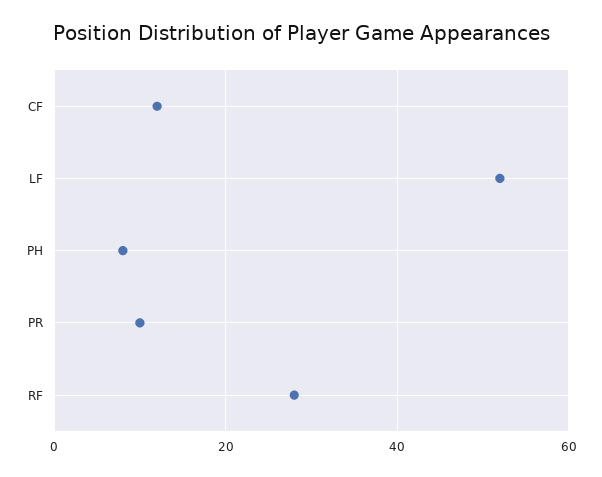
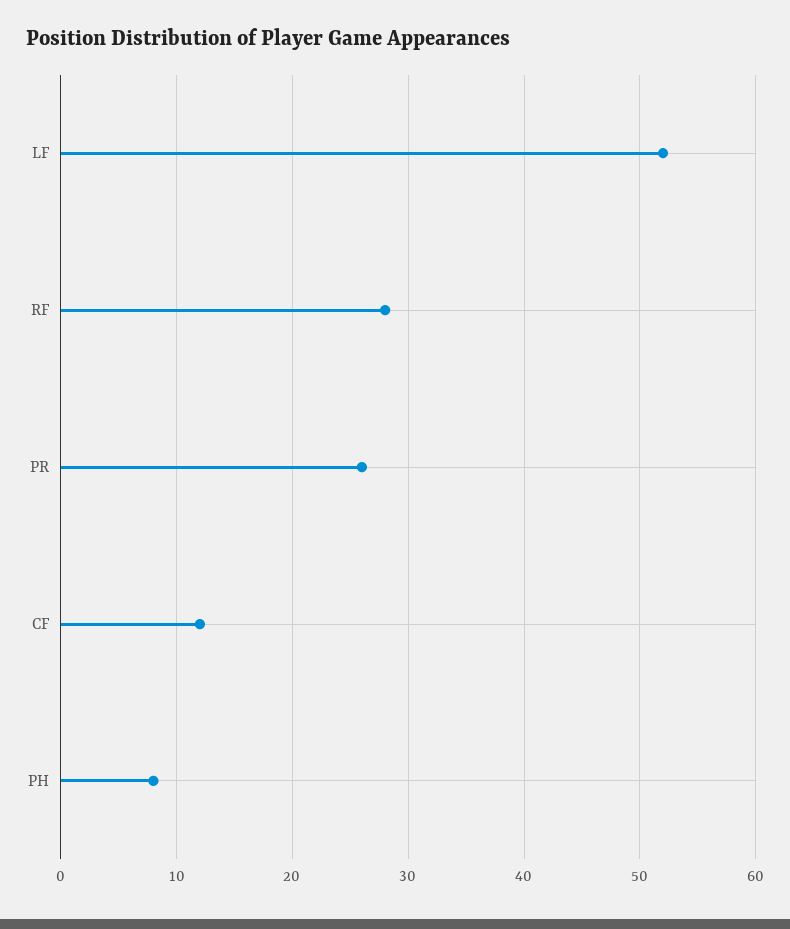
PR: 10 -> 26

